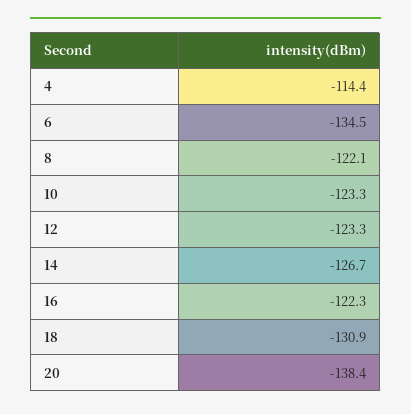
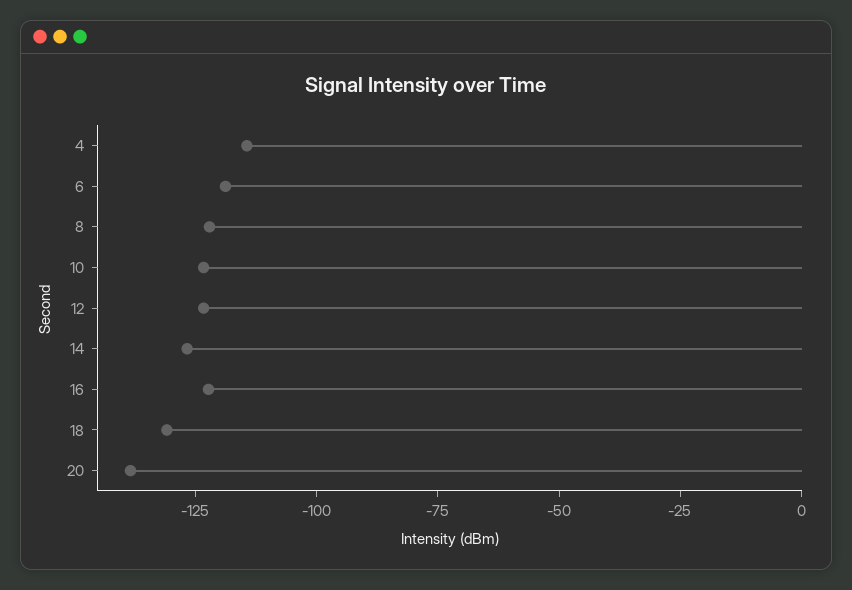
6: -134.5 -> -120

